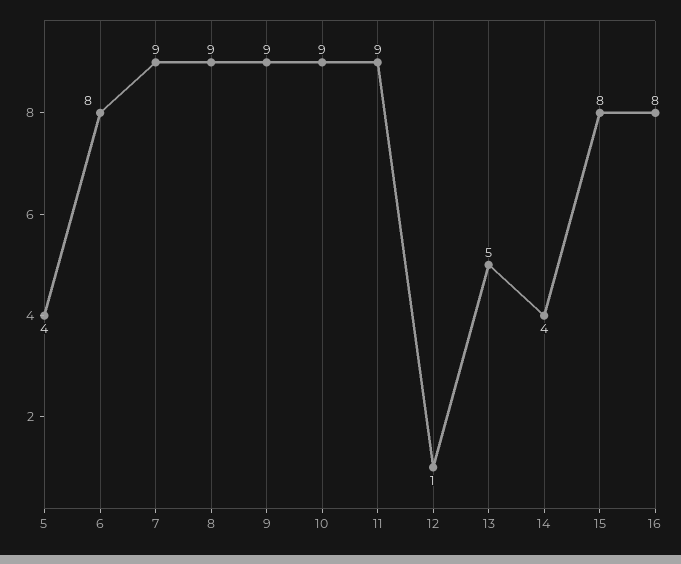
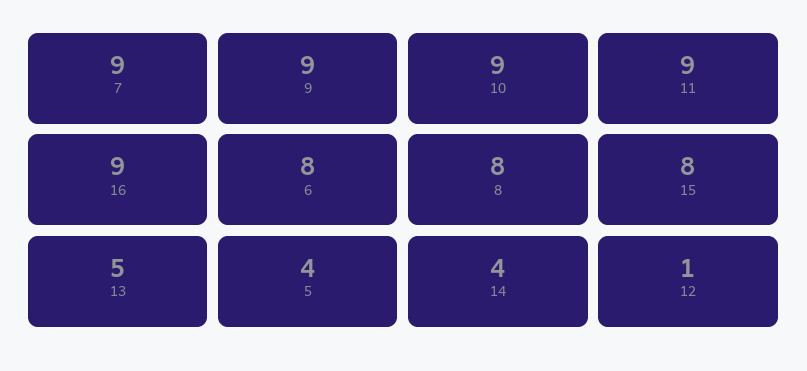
8: 9 -> 8
16: 8 -> 9

